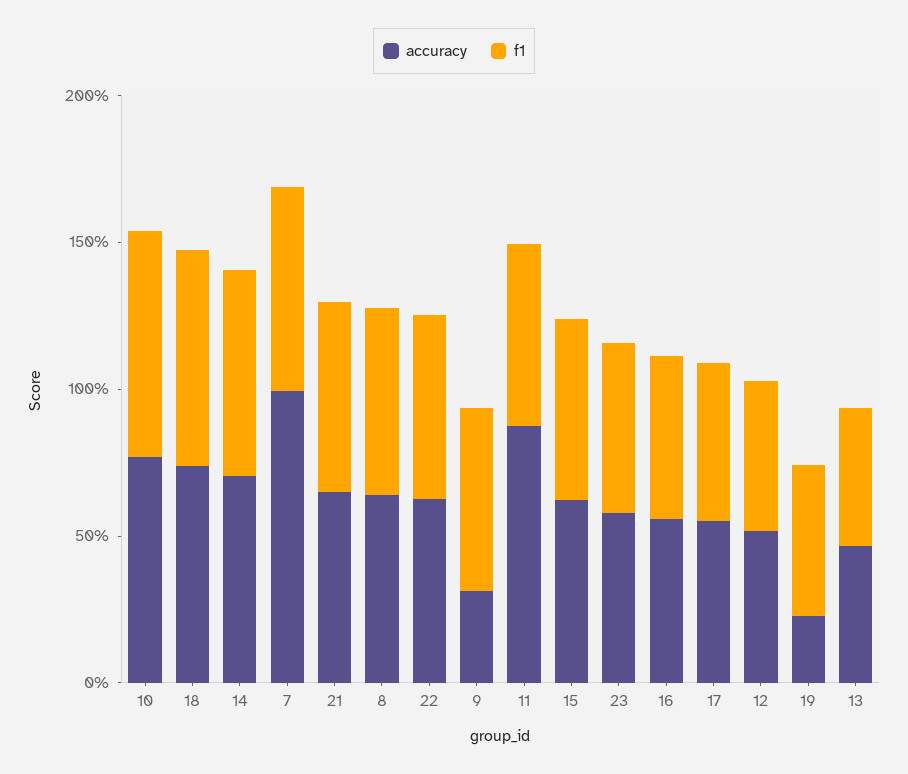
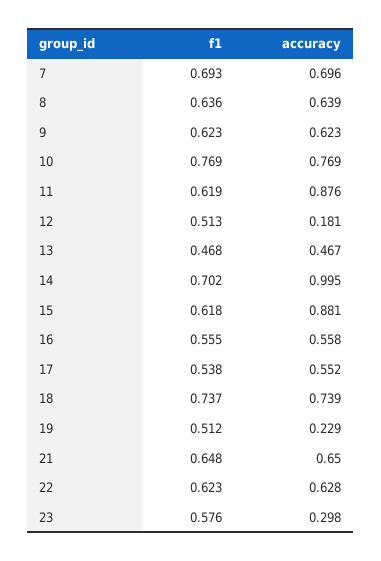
accuracy, 14: 0.7 -> 0.995
accuracy, 7: 1 -> 0.696
accuracy, 9: 0.3 -> 0.623
accuracy, 15: 0.6 -> 0.881
accuracy, 23: 0.6 -> 0.298
accuracy, 12: 0.5 -> 0.181

